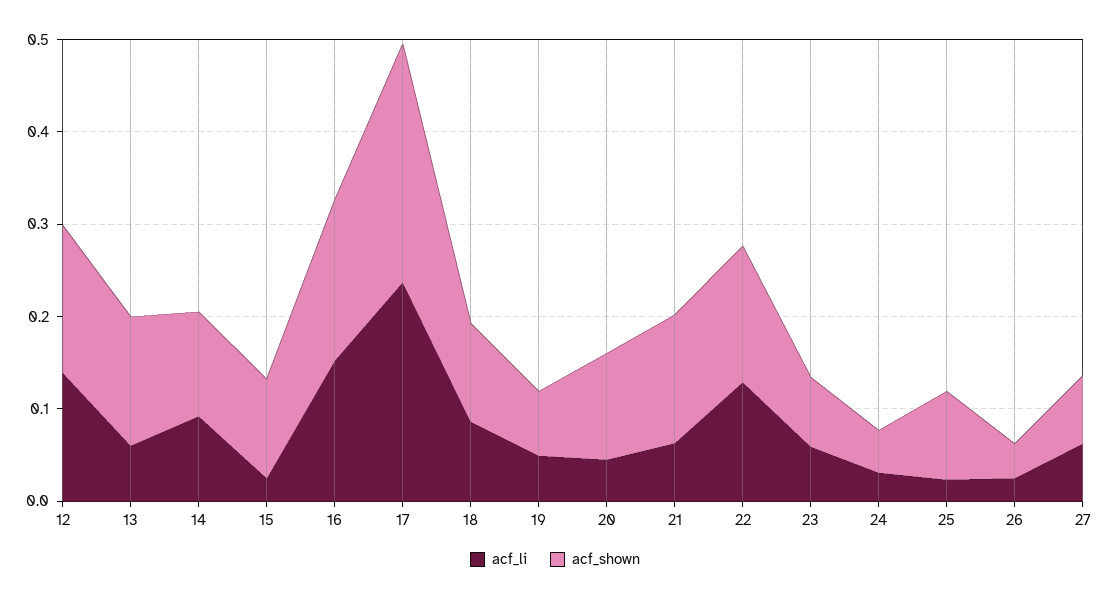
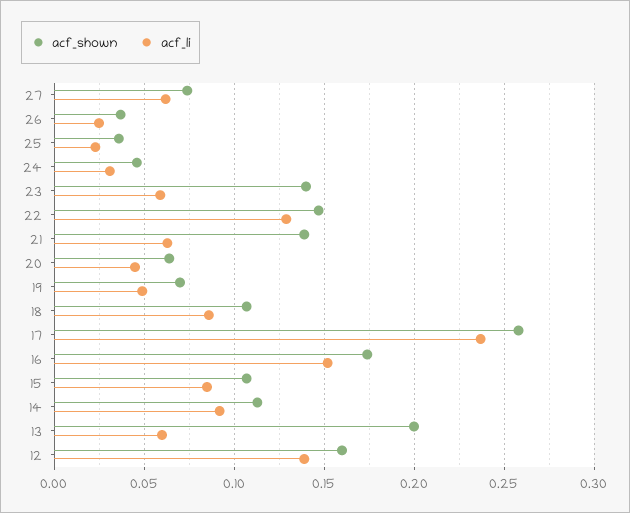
acf_shown, 13: 0.14 -> 0.2
acf_li, 15: 0.02 -> 0.085
acf_shown, 20: 0.12 -> 0.065
acf_shown, 23: 0.08 -> 0.14
acf_shown, 25: 0.1 -> 0.035

